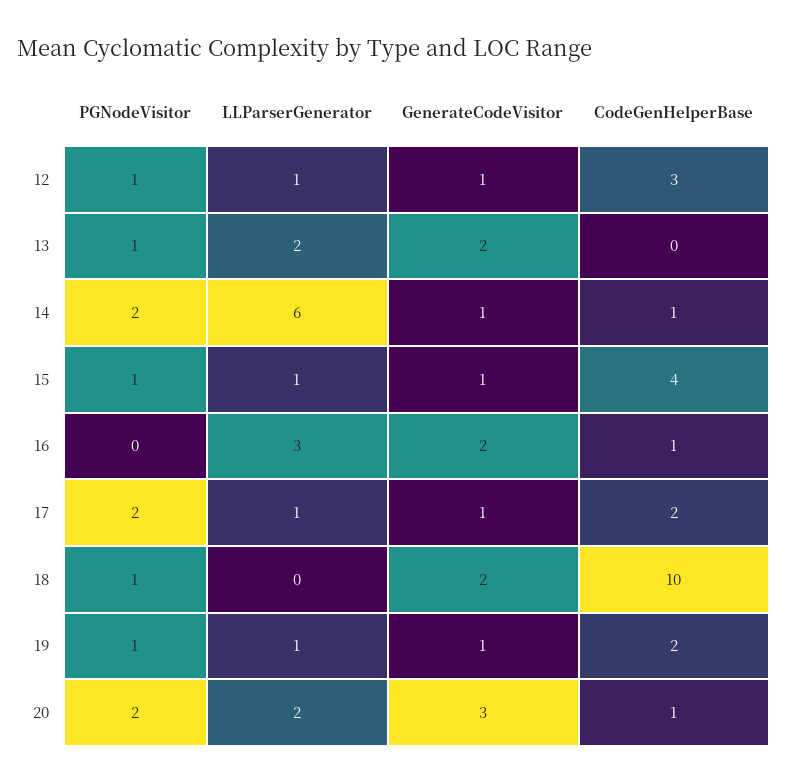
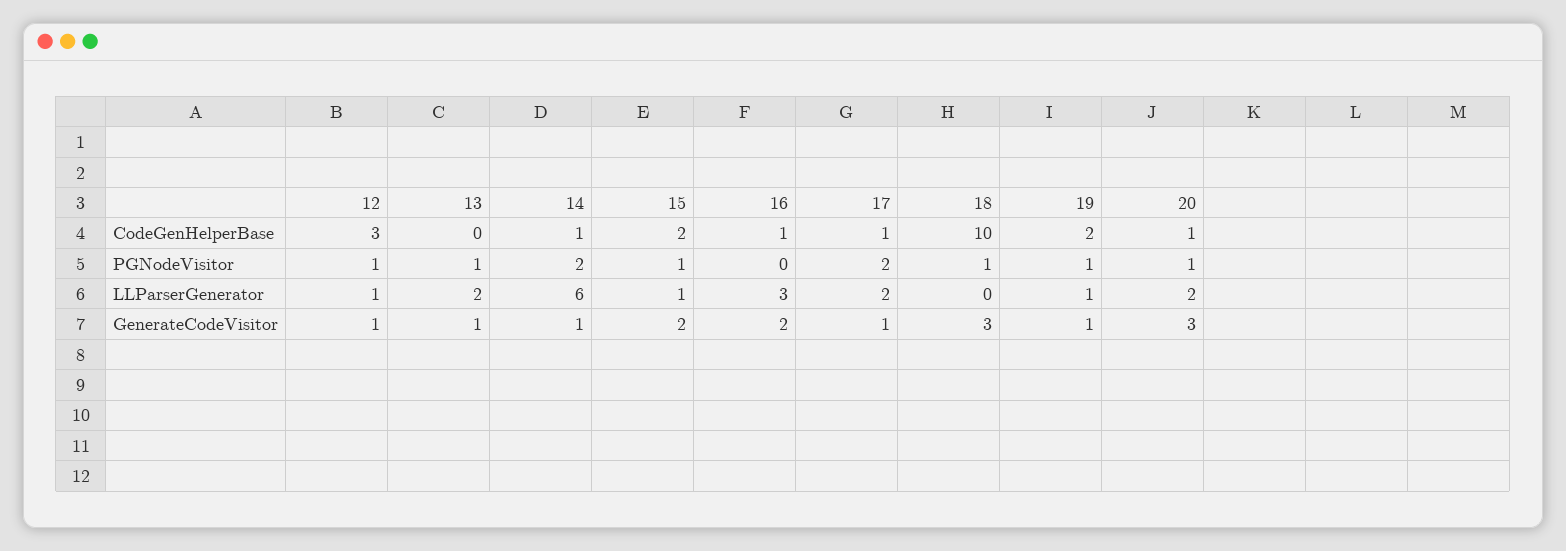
GenerateCodeVisitor, 13: 2 -> 1
GenerateCodeVisitor, 15: 1 -> 2
CodeGenHelperBase, 15: 4 -> 2
LLParserGenerator, 17: 1 -> 2
CodeGenHelperBase, 17: 2 -> 1
GenerateCodeVisitor, 18: 2 -> 3
PGNodeVisitor, 20: 2 -> 1

